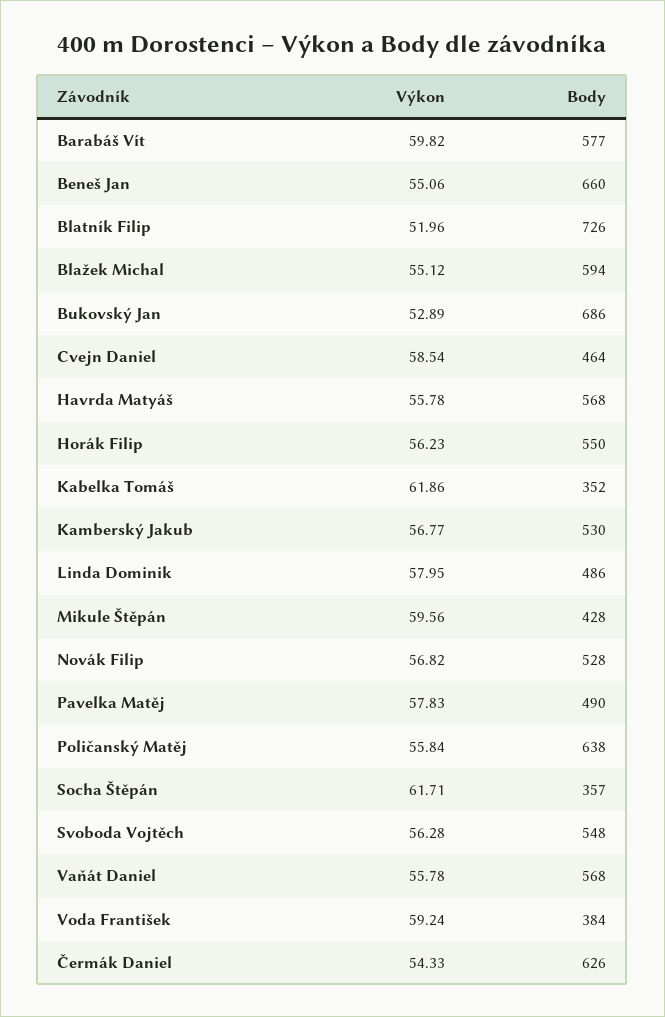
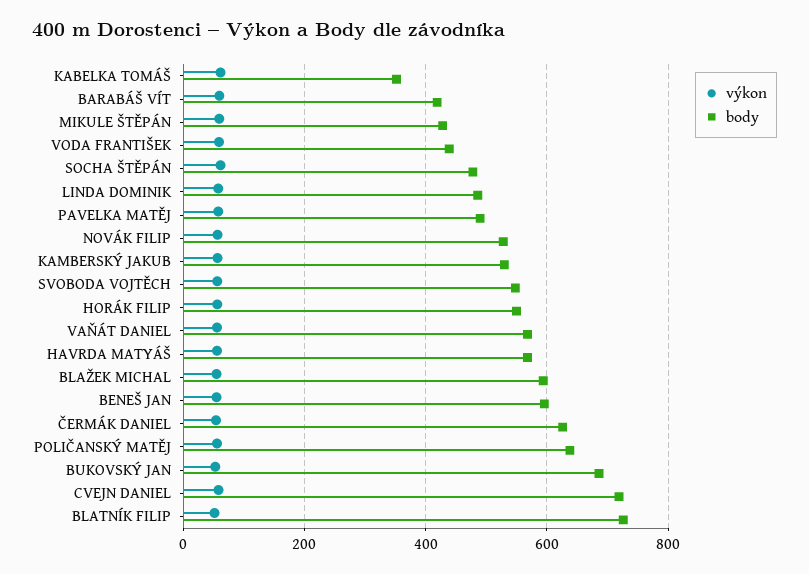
Body, Barabáš Vít: 577 -> 420
Body, Beneš Jan: 660 -> 600
Body, Cvejn Daniel: 464 -> 720
Body, Socha Štěpán: 357 -> 480
Body, Voda František: 384 -> 440

